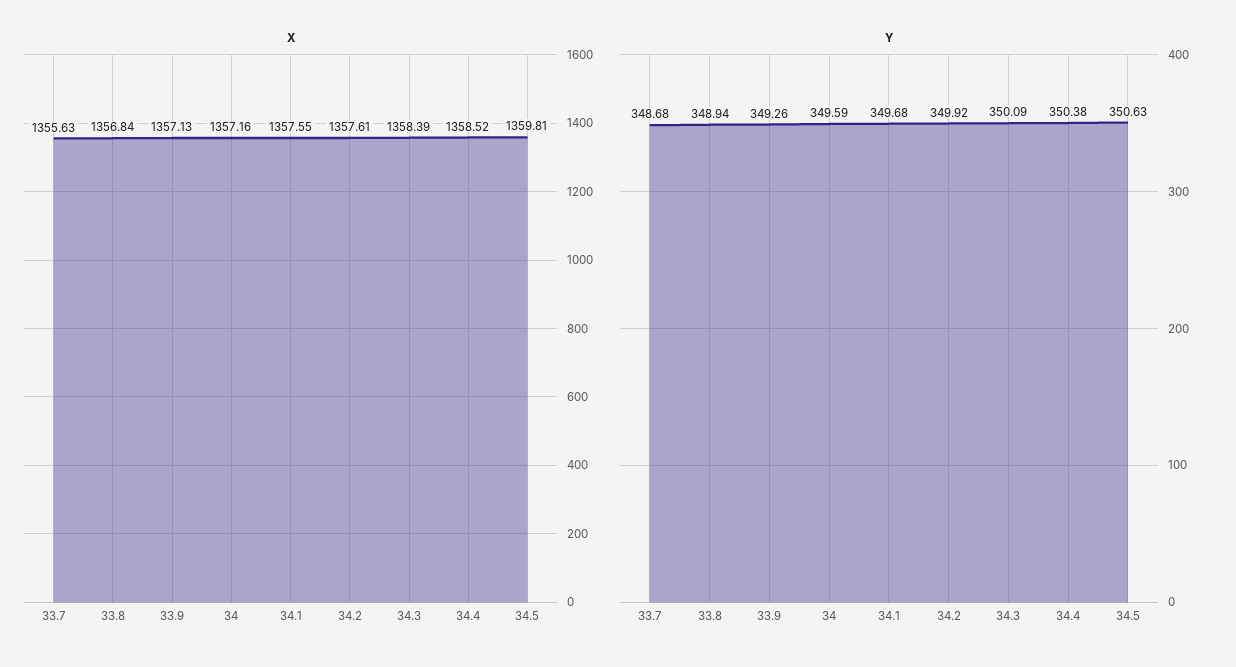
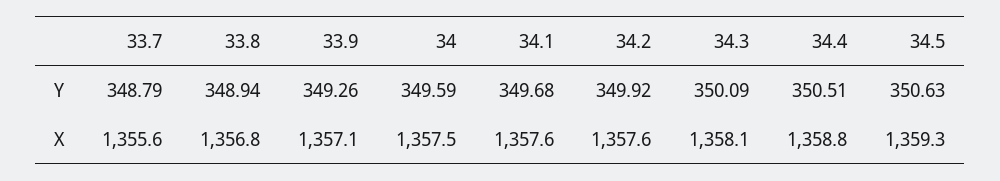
X, 34: 1357.16 -> 1357.5
X, 34.3: 1358.39 -> 1358.1
X, 34.4: 1358.52 -> 1358.8
X, 34.5: 1359.81 -> 1359.3
Y, 33.7: 348.68 -> 348.79
Y, 34.4: 350.38 -> 350.51

